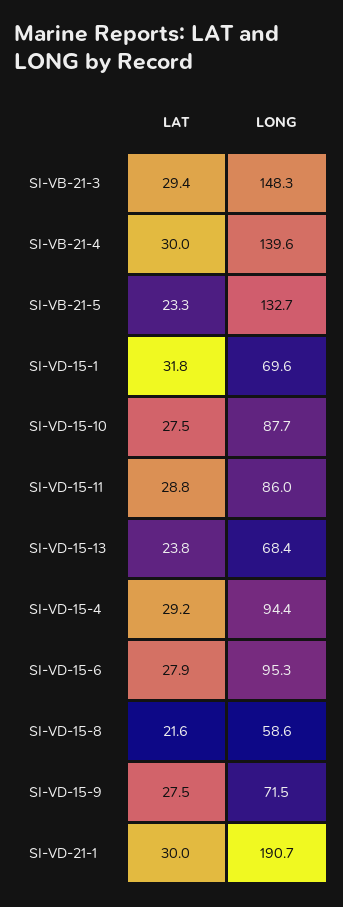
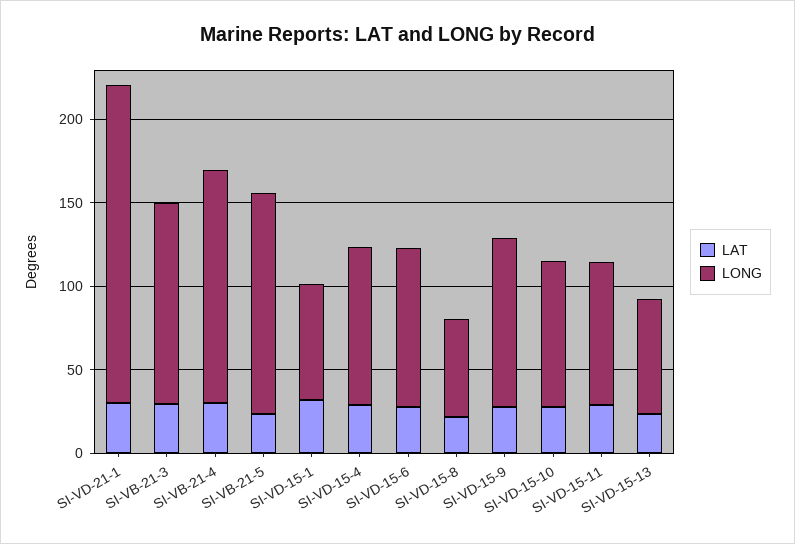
LONG, SI-VB-21-3: 148.3 -> 120
LONG, SI-VD-15-9: 71.5 -> 100

